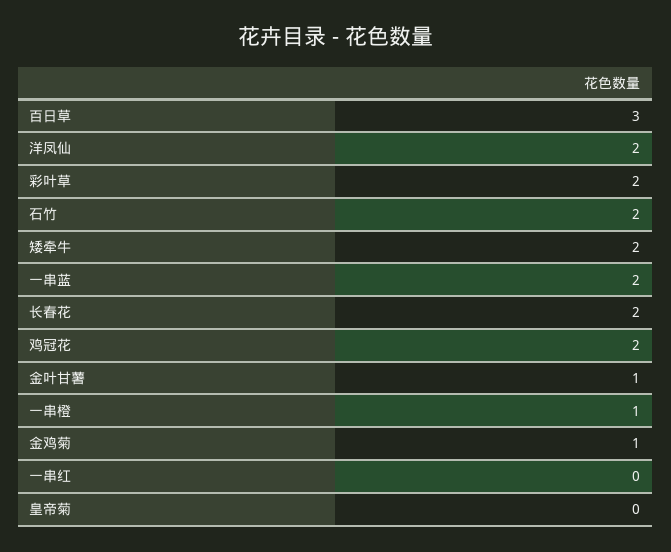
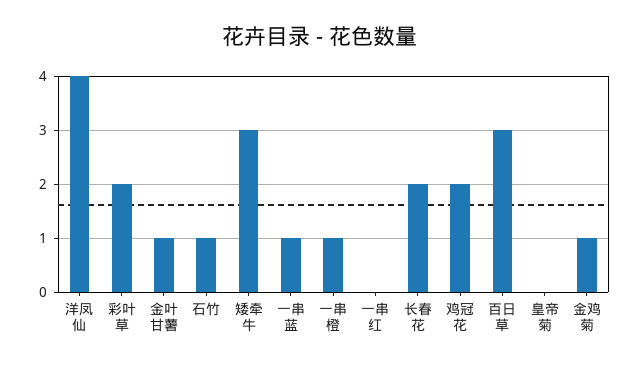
洋凤仙: 2 -> 4
石竹: 2 -> 1
矮牵牛: 2 -> 3
一串蓝: 2 -> 1

